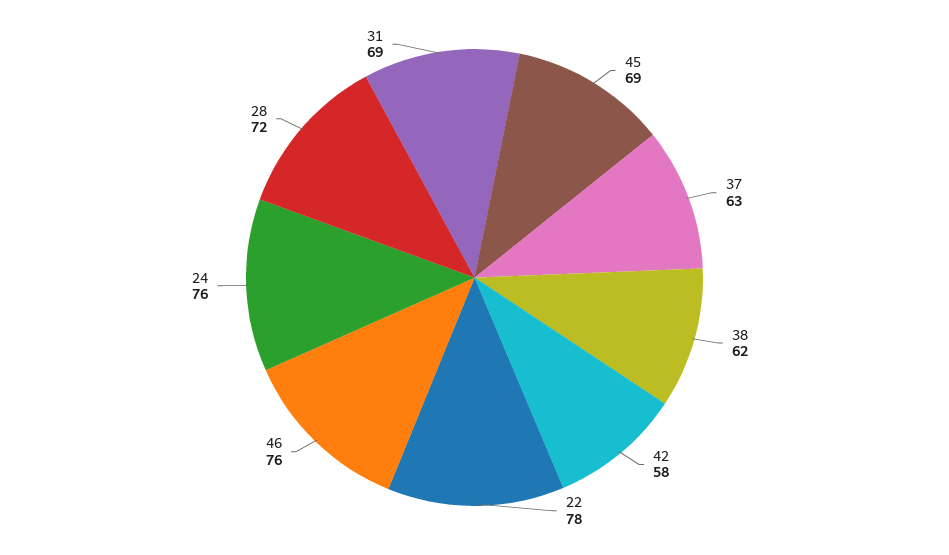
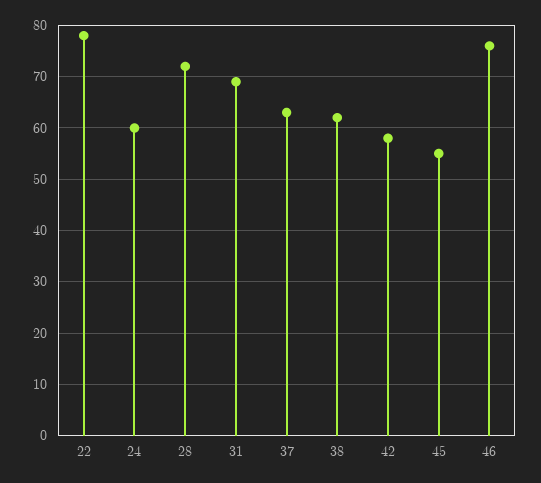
45: 69 -> 55
24: 76 -> 60

